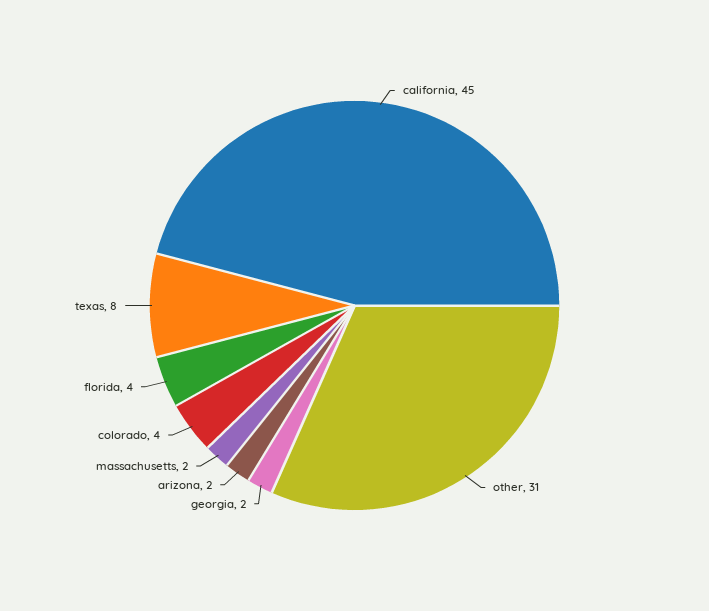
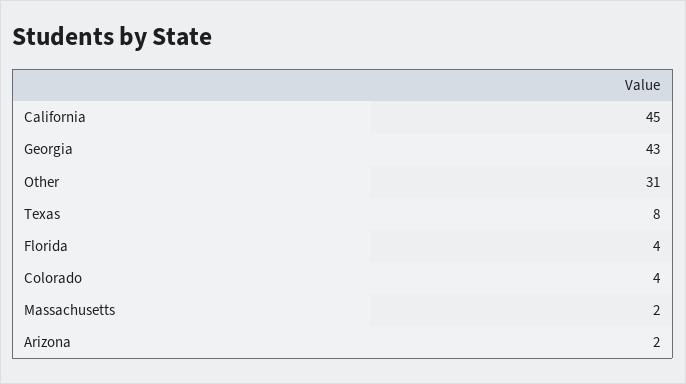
georgia: 2 -> 43

